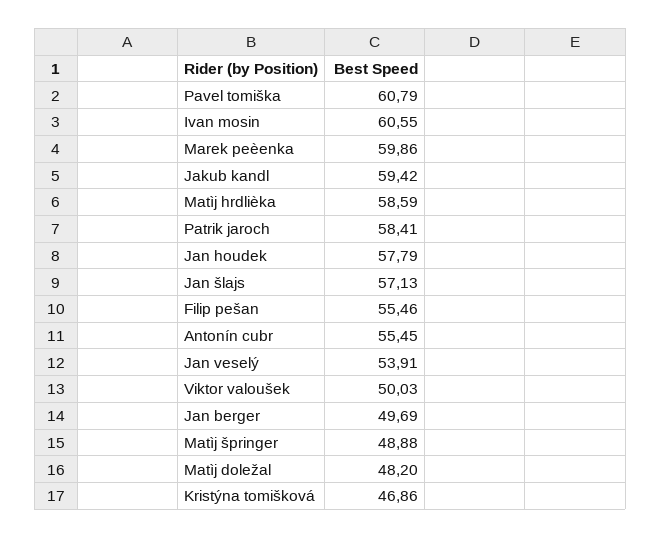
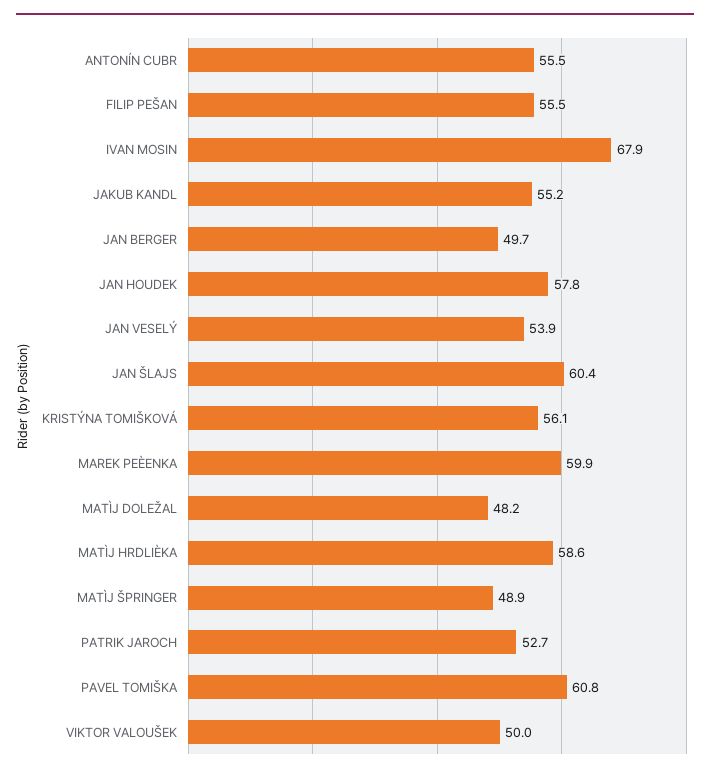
Ivan mosin: 60.55 -> 67.9
Jakub kandl: 59.42 -> 55.2
Patrik jaroch: 58.41 -> 52.7
Jan šlajs: 57.13 -> 60.4
Kristýna tomišková: 46.86 -> 56.1

